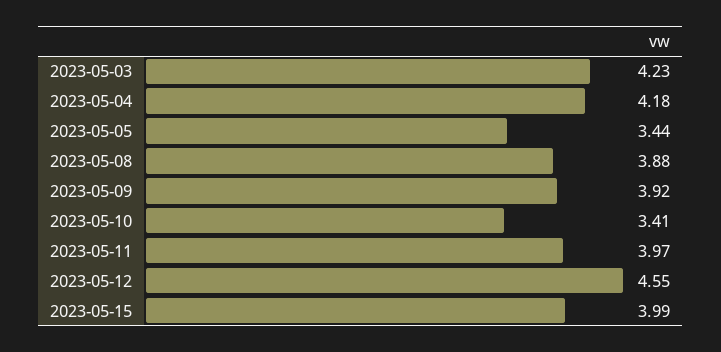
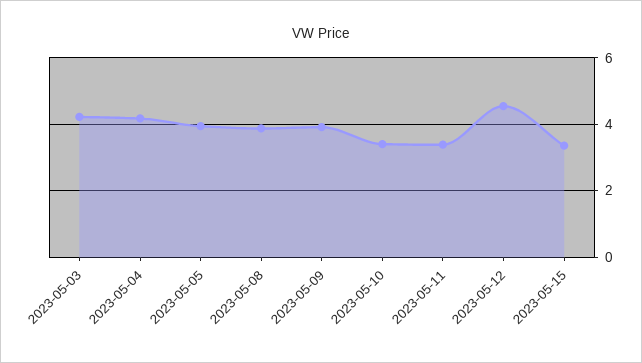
2023-05-05: 3.44 -> 4
2023-05-11: 3.97 -> 3.4
2023-05-15: 3.99 -> 3.4

